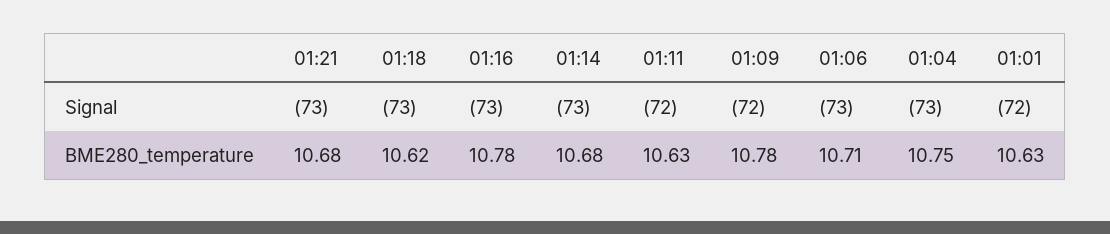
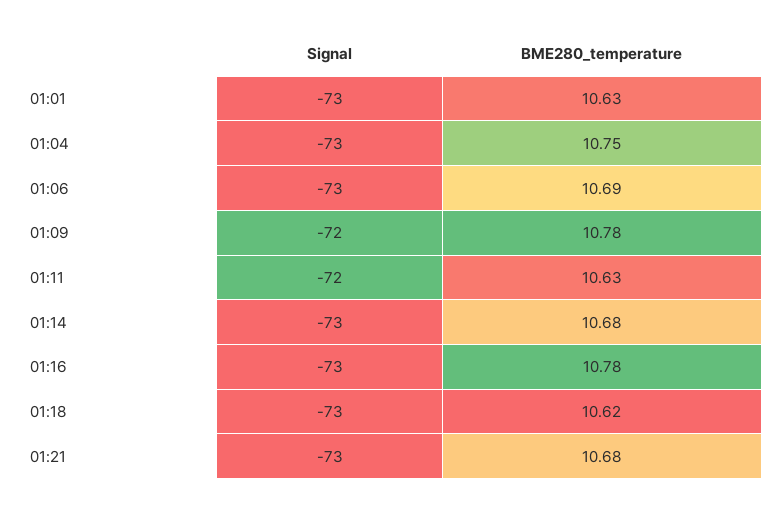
01:01, Signal: -72 -> -73
01:06, BME280_temperature: 10.71 -> 10.69

